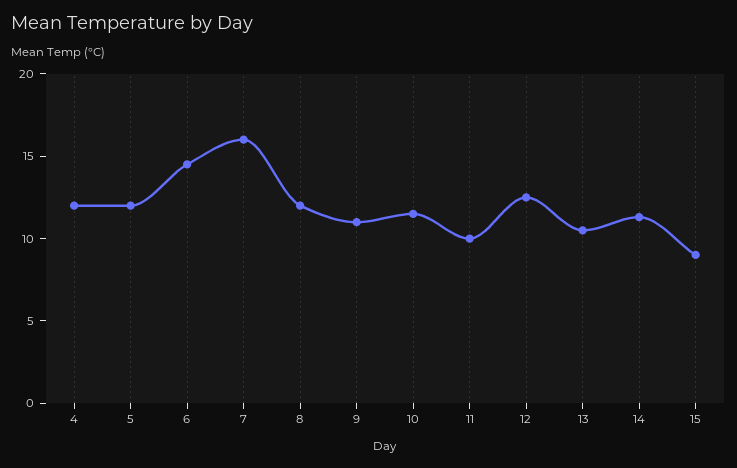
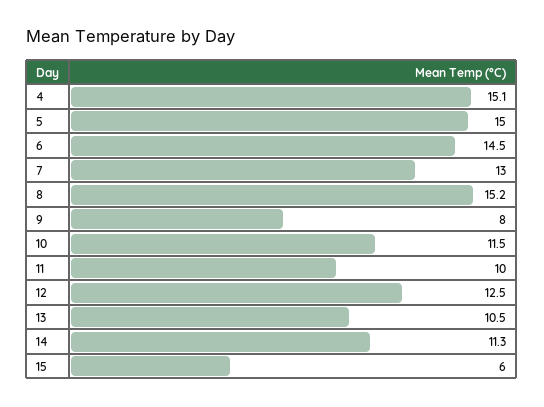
4: 12 -> 15.1
5: 12 -> 15
7: 16 -> 13
8: 12 -> 15.2
9: 11 -> 8
15: 9 -> 6

